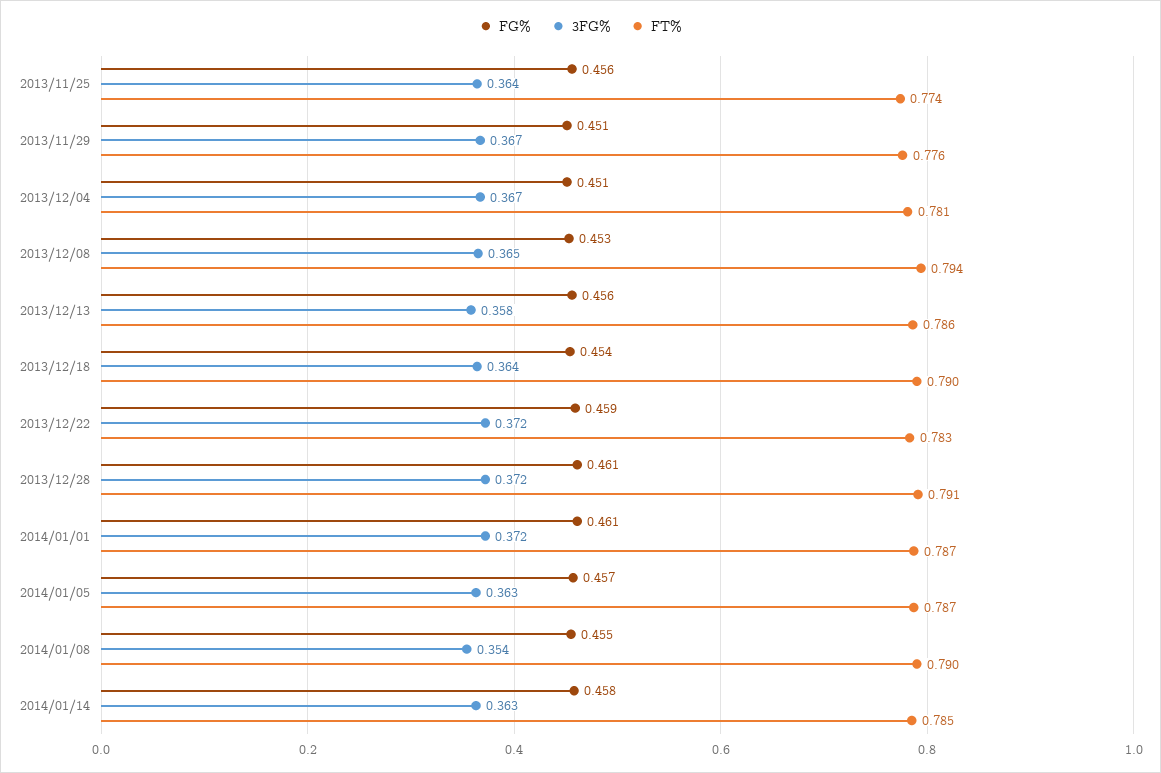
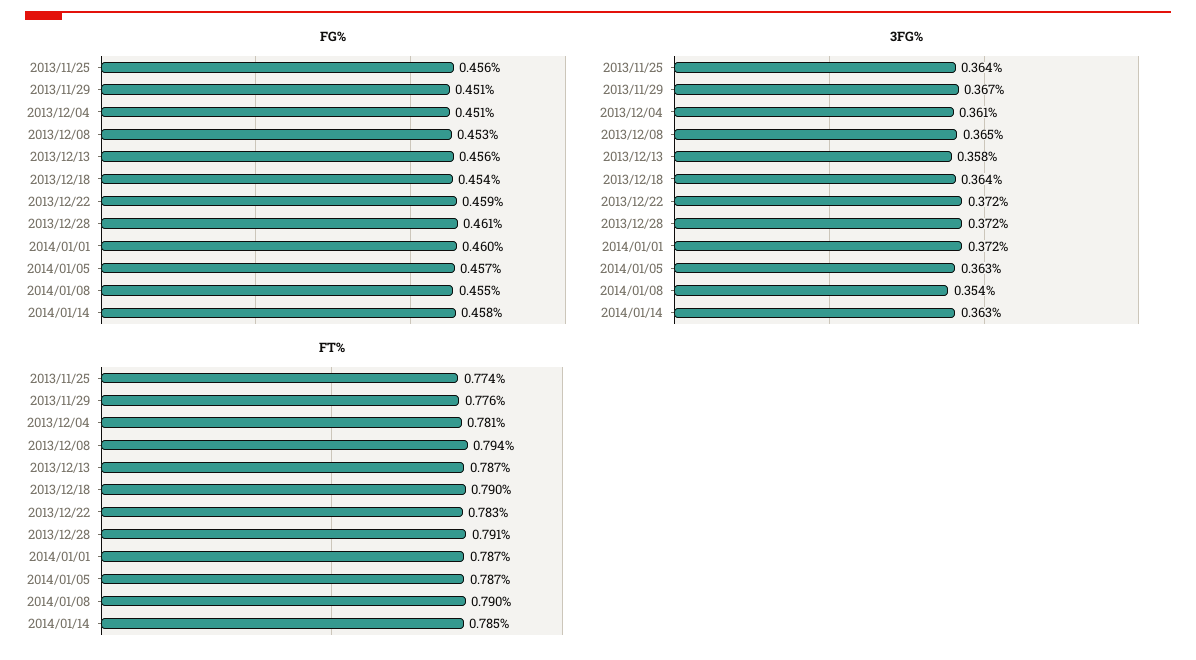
3FG%, 2013/12/04: 0.367 -> 0.361
FT%, 2013/12/13: 0.786 -> 0.787
FG%, 2014/01/01: 0.461 -> 0.46

